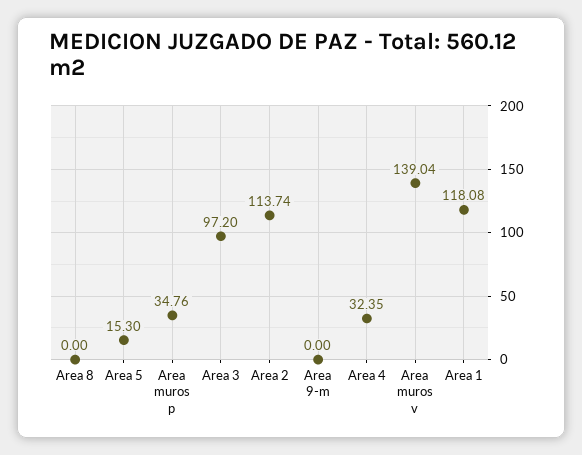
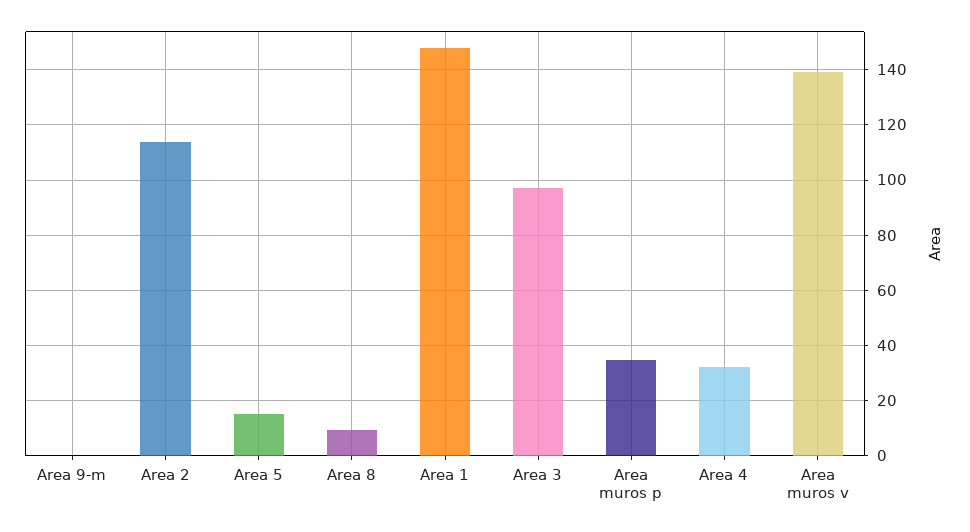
Area 8: 0 -> 10
Area 1: 118.08 -> 147.5

